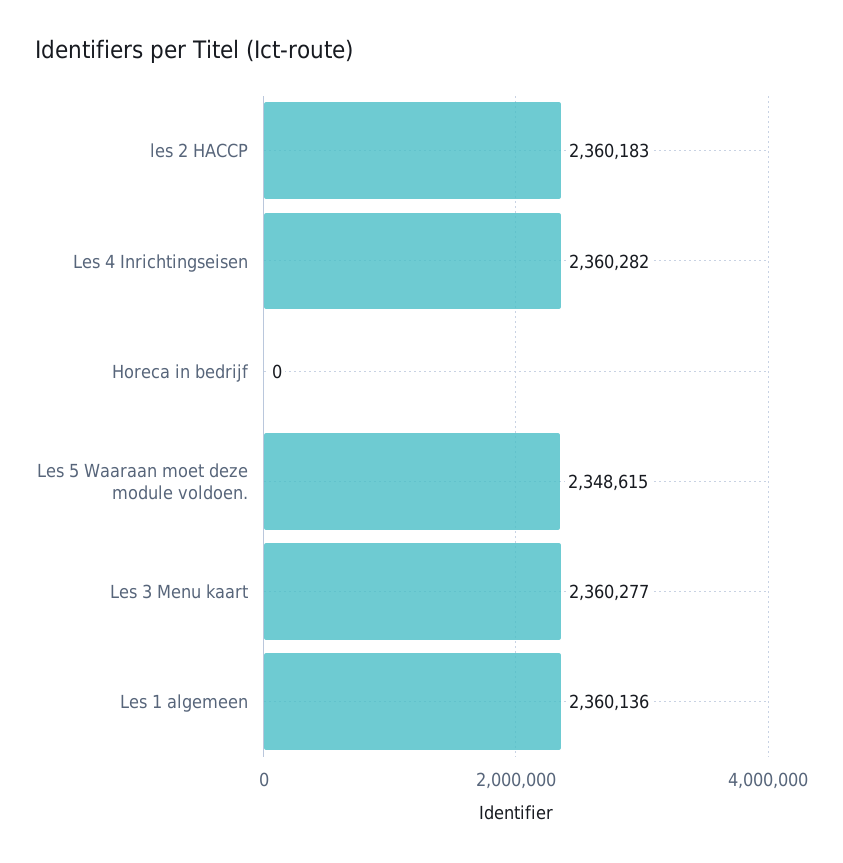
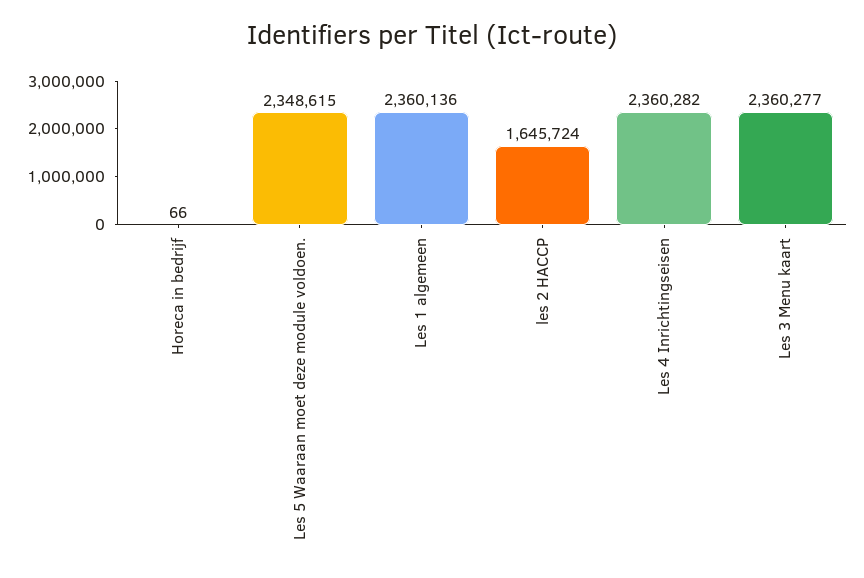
les 2 HACCP: 2360183 -> 1645724
Horeca in bedrijf: 0 -> 66

